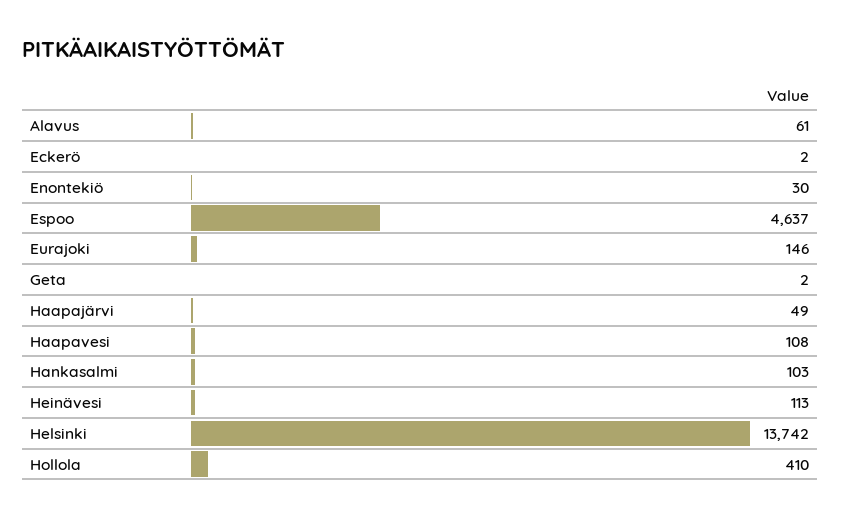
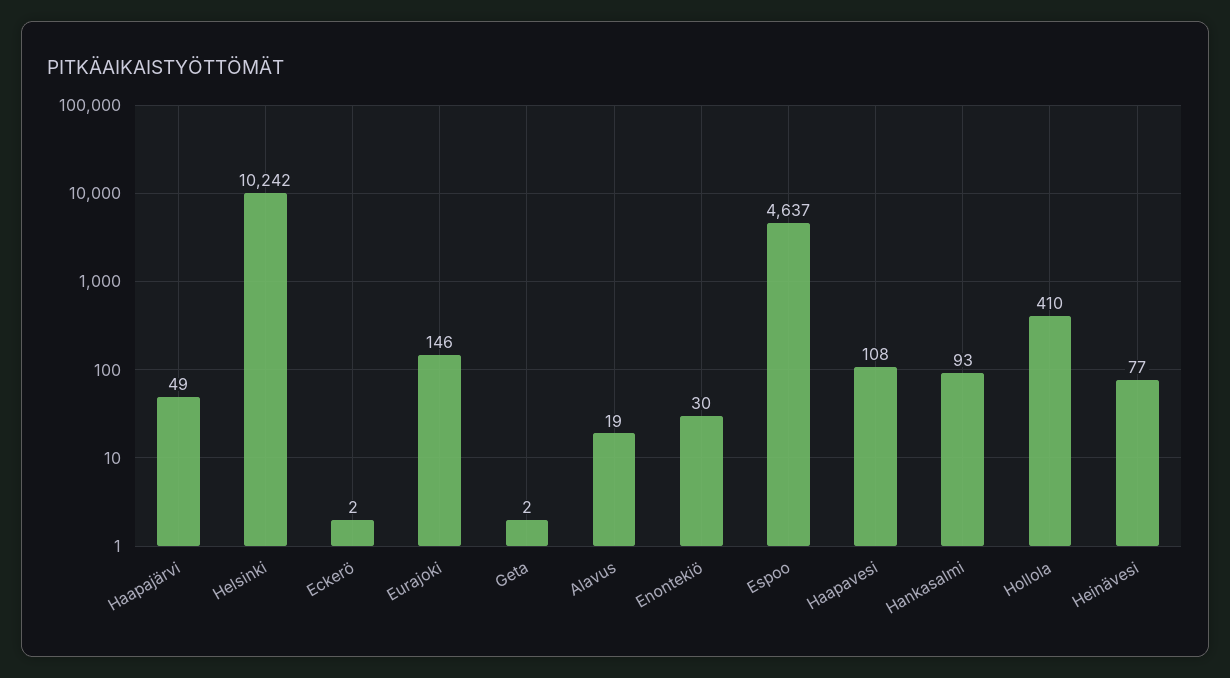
Alavus: 61 -> 19
Hankasalmi: 103 -> 93
Heinävesi: 113 -> 77
Helsinki: 13742 -> 10242

